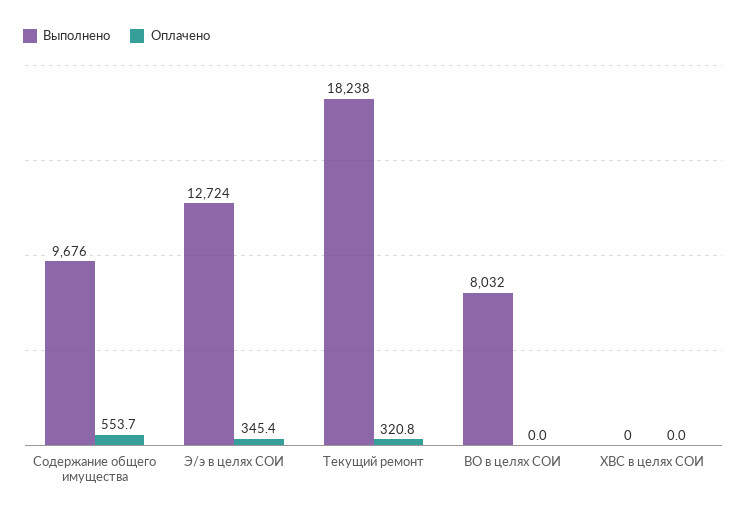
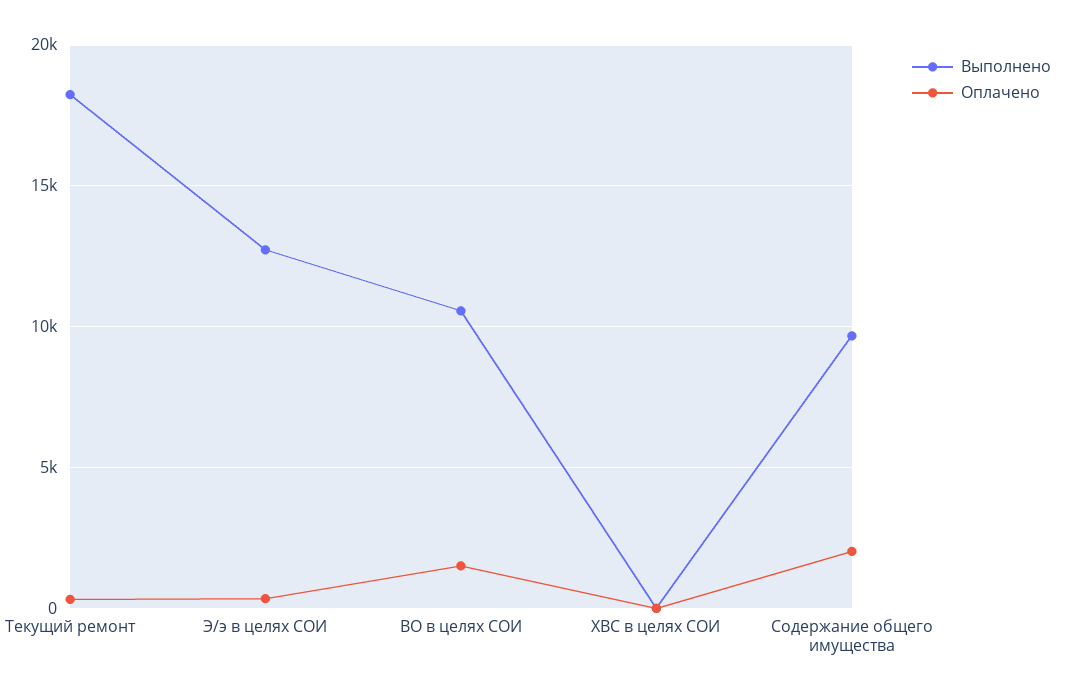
Оплачено, Содержание общего имущества: 553.7 -> 2000
Выполнено, ВО в целях СОИ: 8032 -> 10500
Оплачено, ВО в целях СОИ: 0 -> 1500

